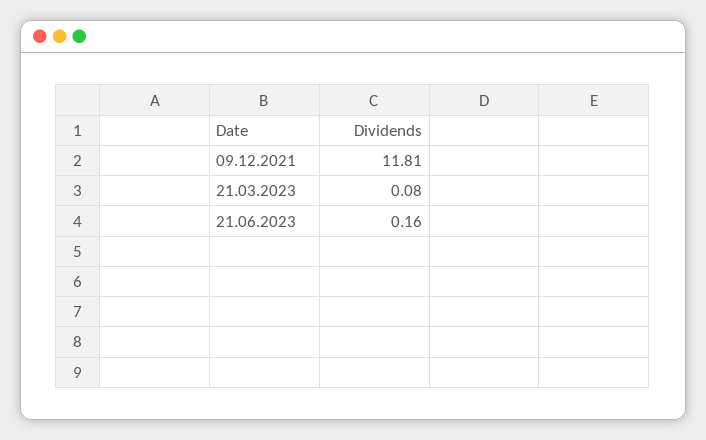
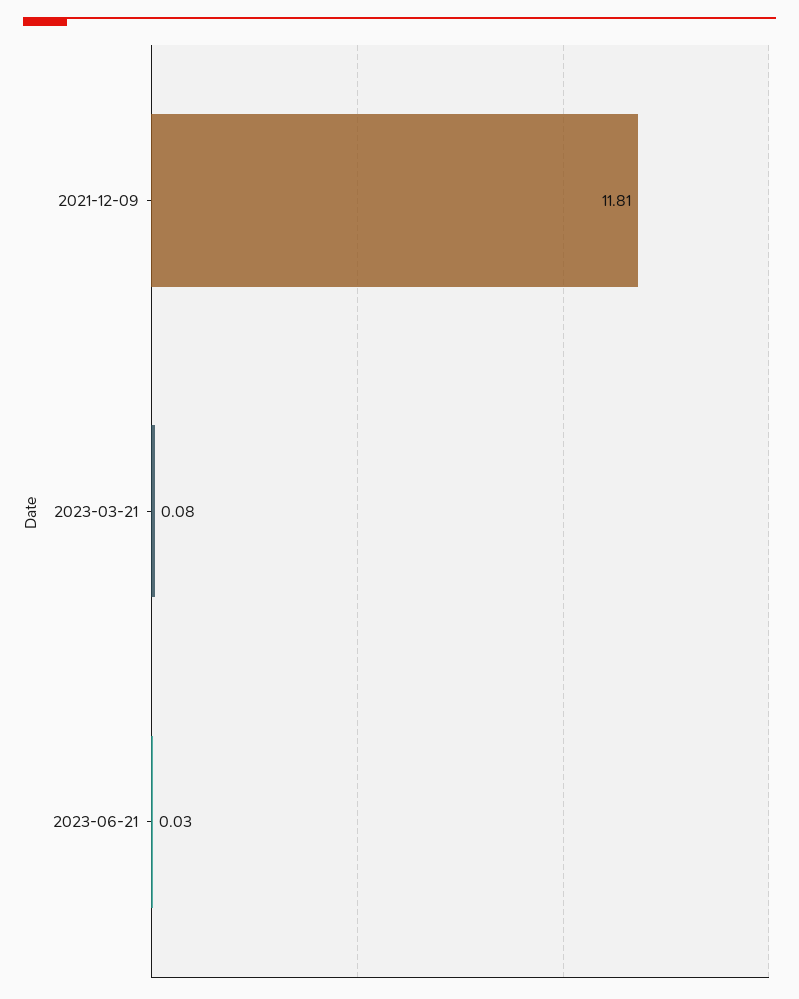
21.06.2023: 0.16 -> 0.03

